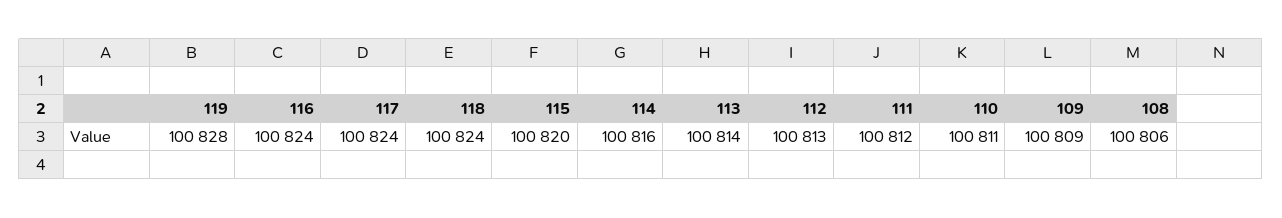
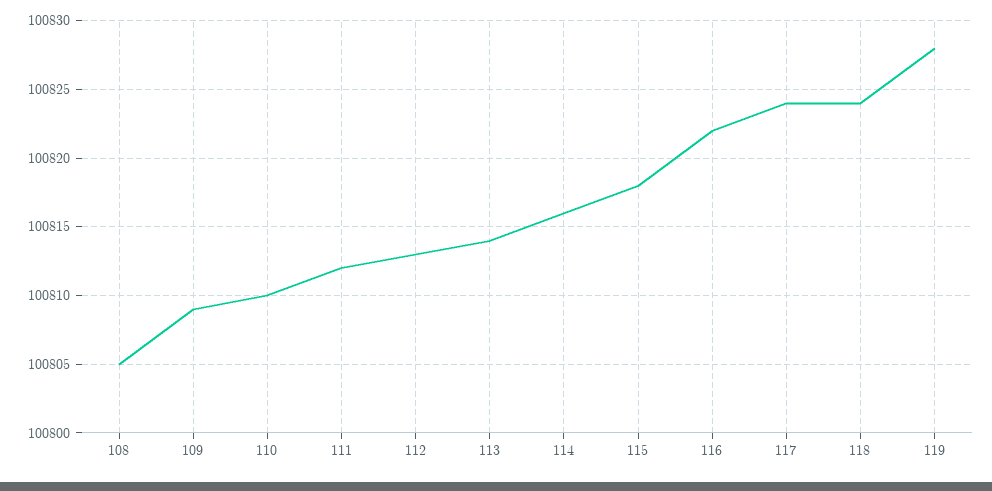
116: 100824 -> 100822
115: 100820 -> 100818
110: 100811 -> 100810
108: 100806 -> 100805

